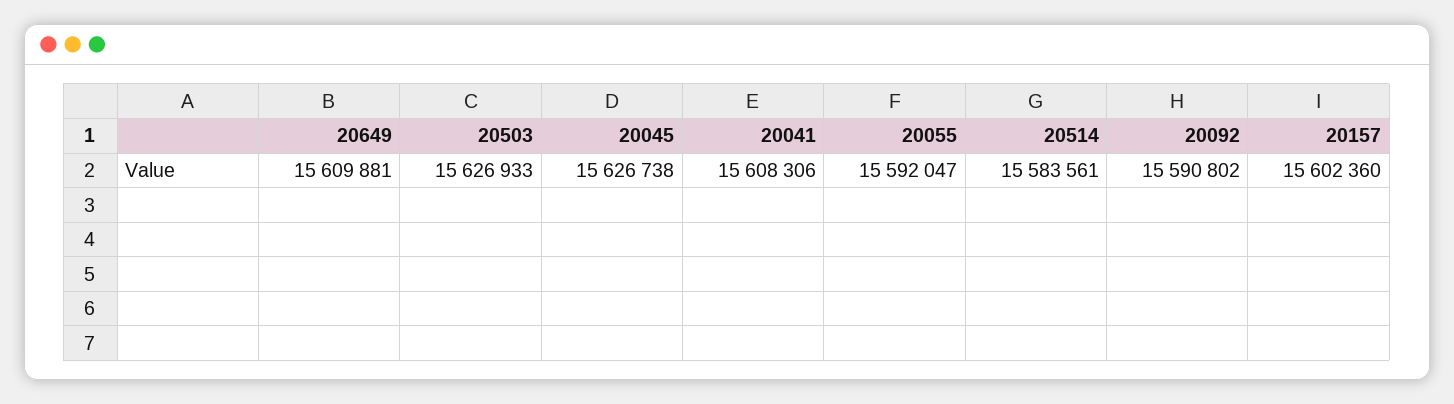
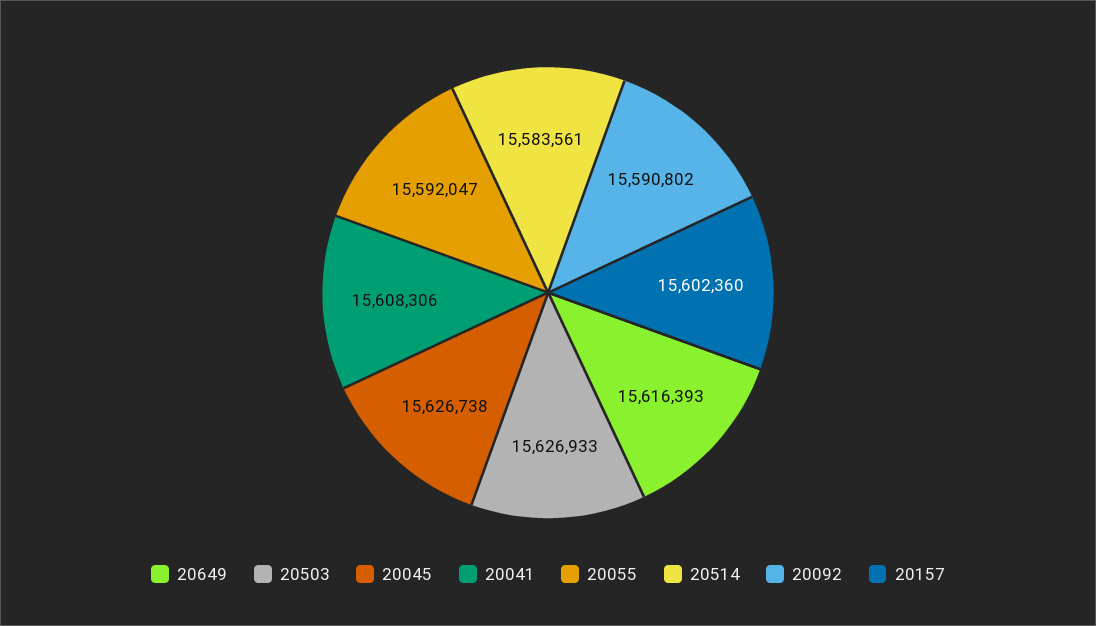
20649: 15609881 -> 15616393

